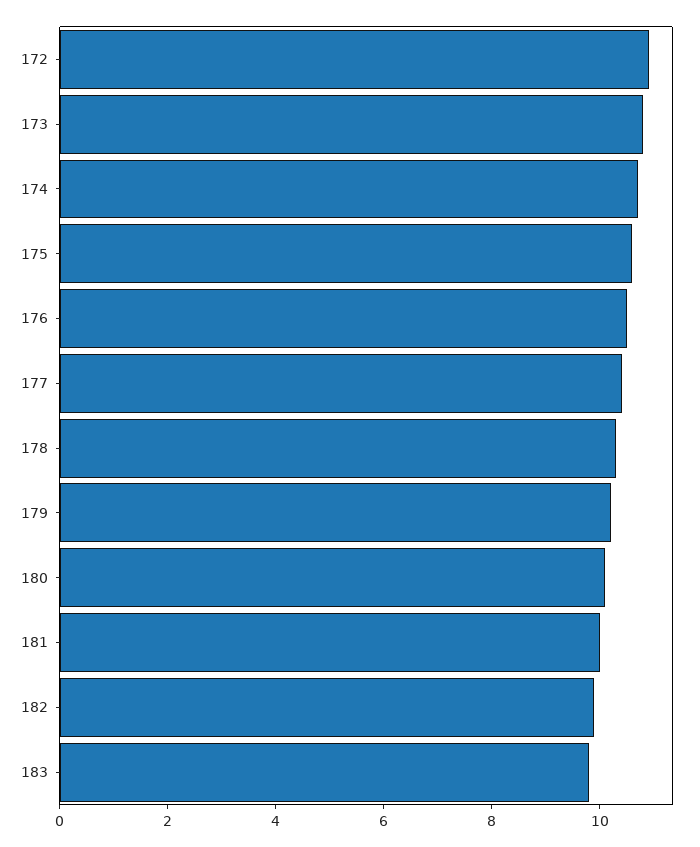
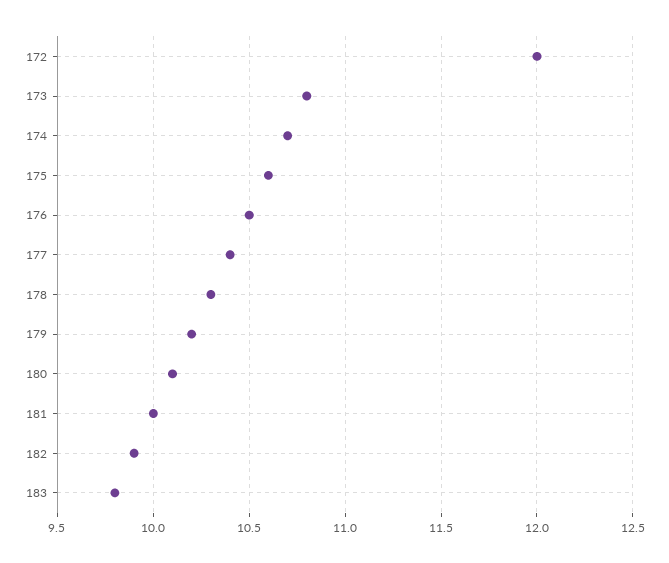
172: 11 -> 12

